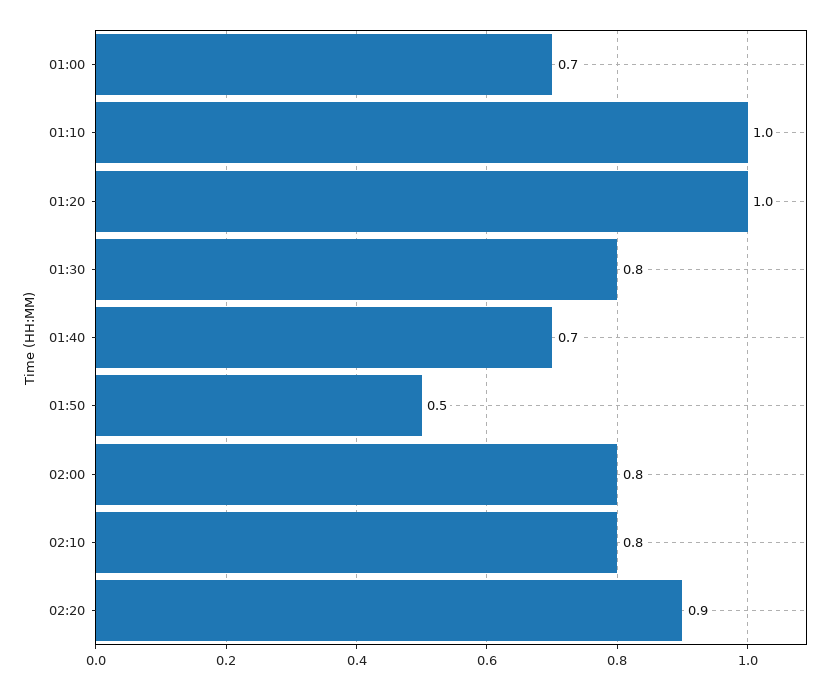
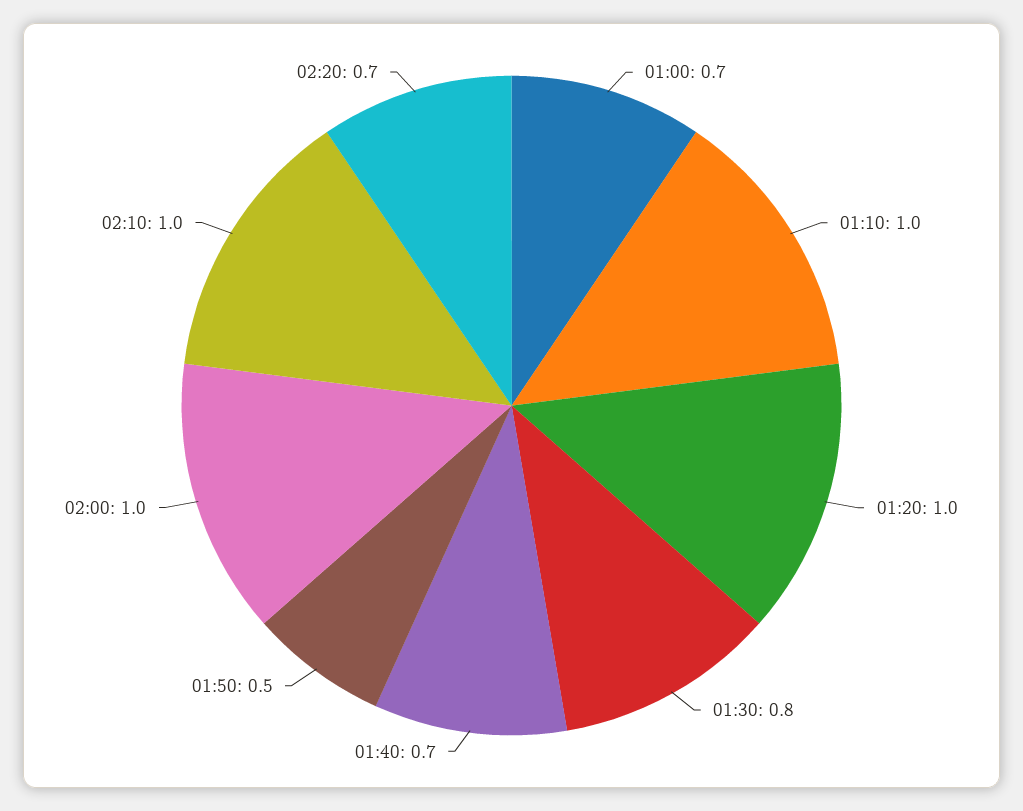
02:00: 0.8 -> 1
02:10: 0.8 -> 1
02:20: 0.9 -> 0.7

